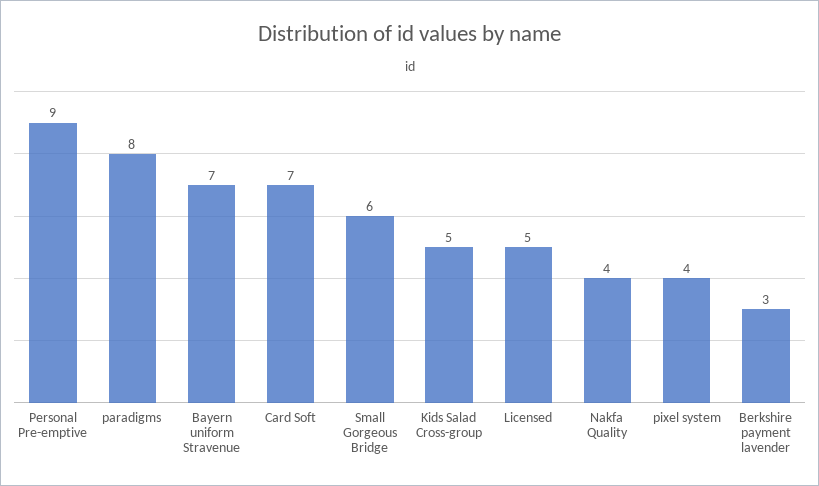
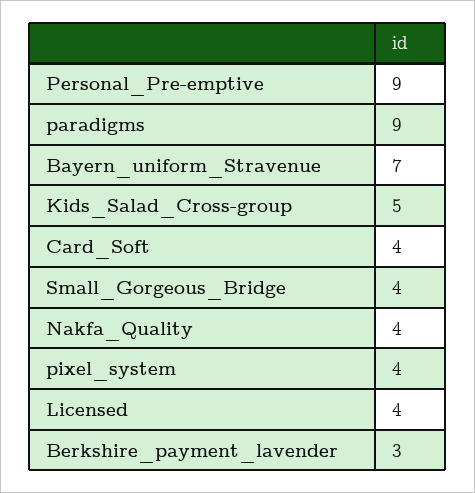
paradigms: 8 -> 9
Card Soft: 7 -> 4
Small Gorgeous Bridge: 6 -> 4
Licensed: 5 -> 4

